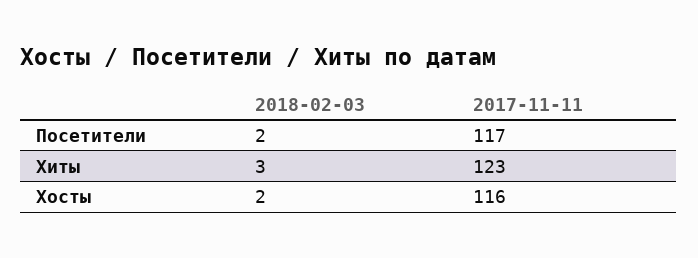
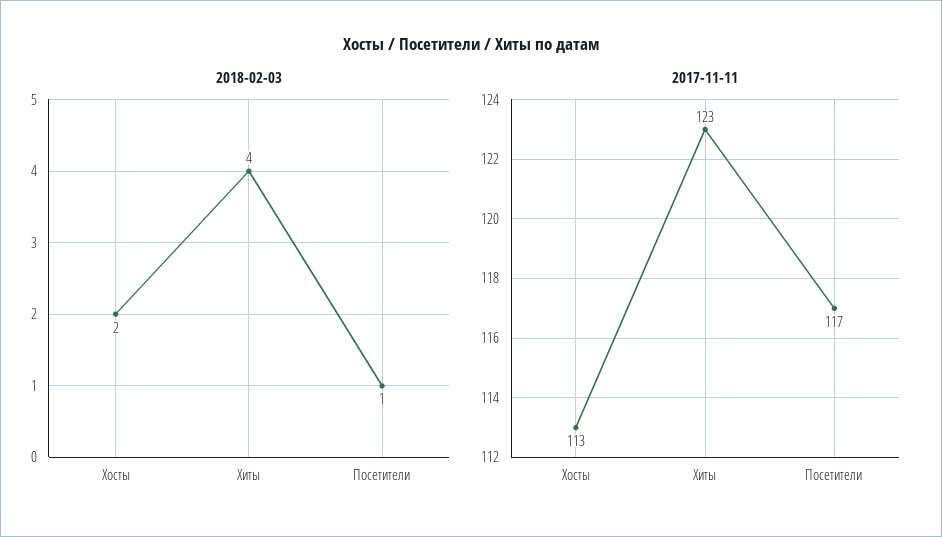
2018-02-03, Посетители: 2 -> 1
2018-02-03, Хиты: 3 -> 4
2017-11-11, Хосты: 116 -> 113

